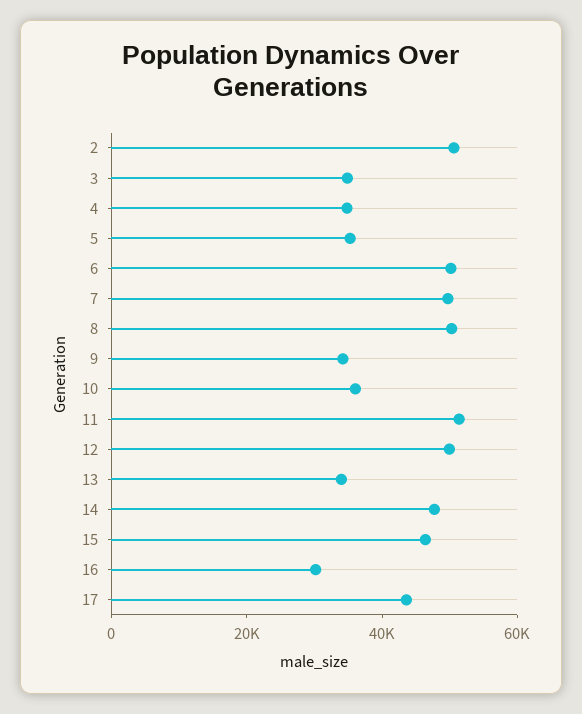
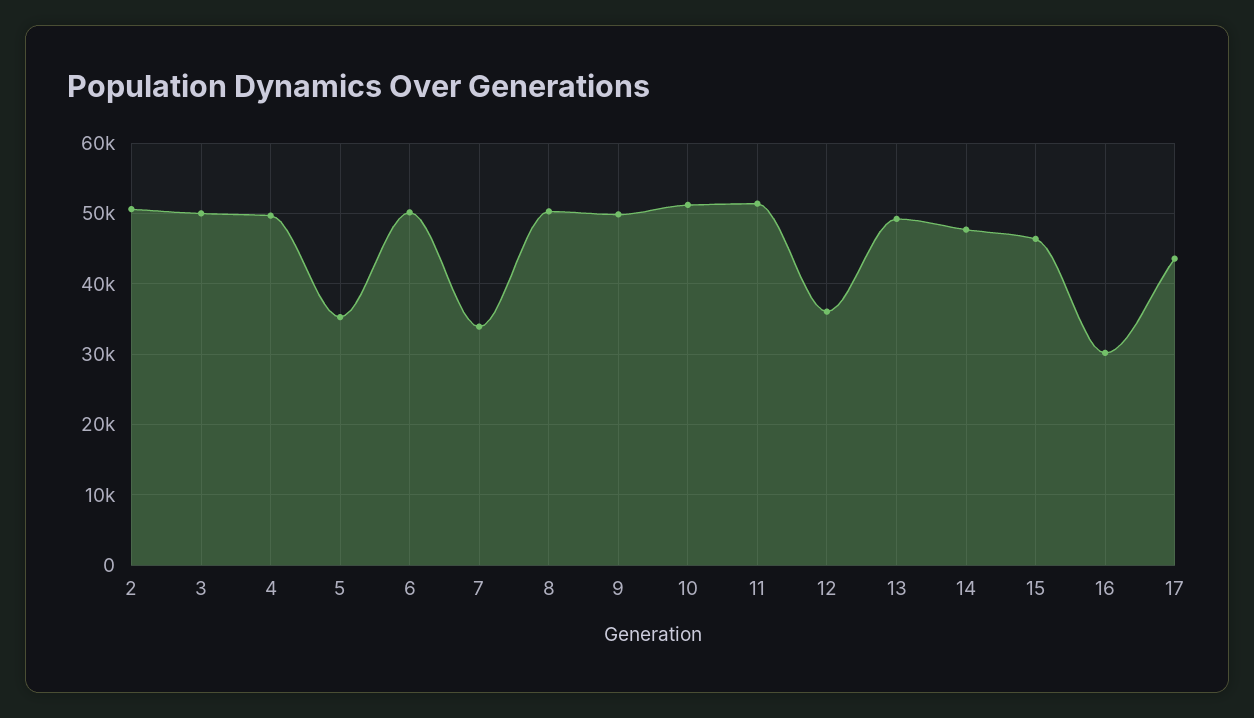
3: 35000 -> 50000
4: 35000 -> 50000
7: 50000 -> 34000
9: 35000 -> 50000
10: 35000 -> 51000
12: 50000 -> 36000
13: 35000 -> 49000

